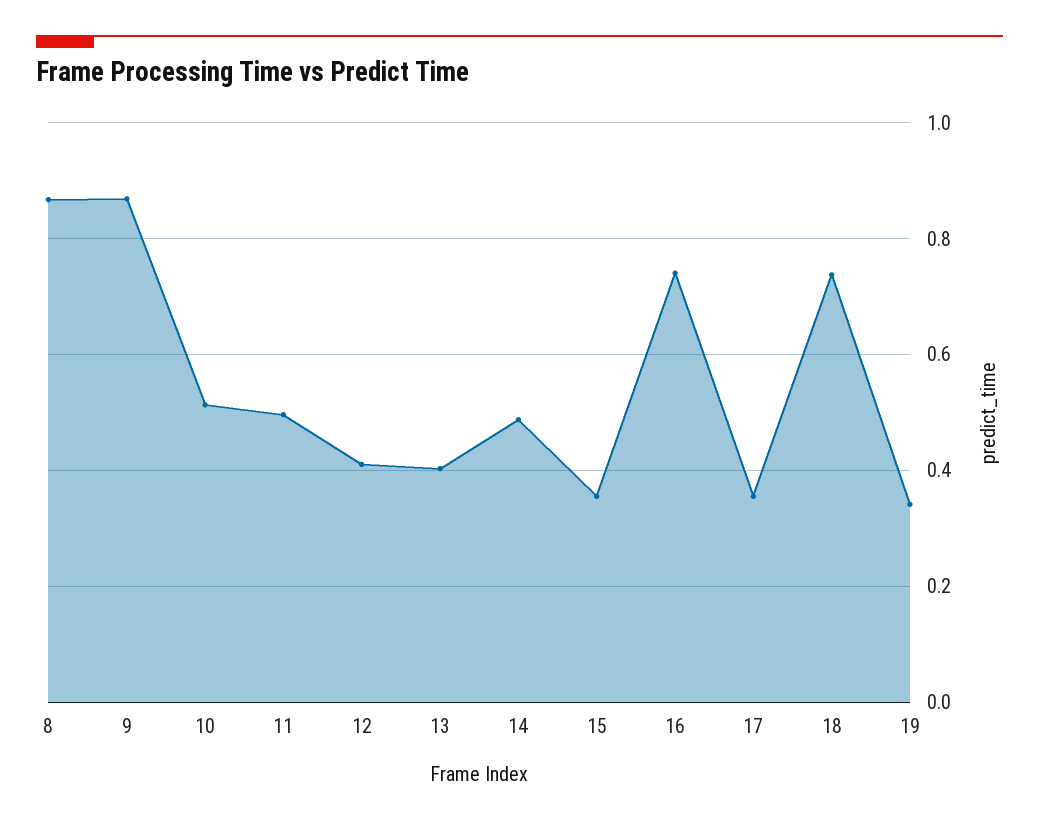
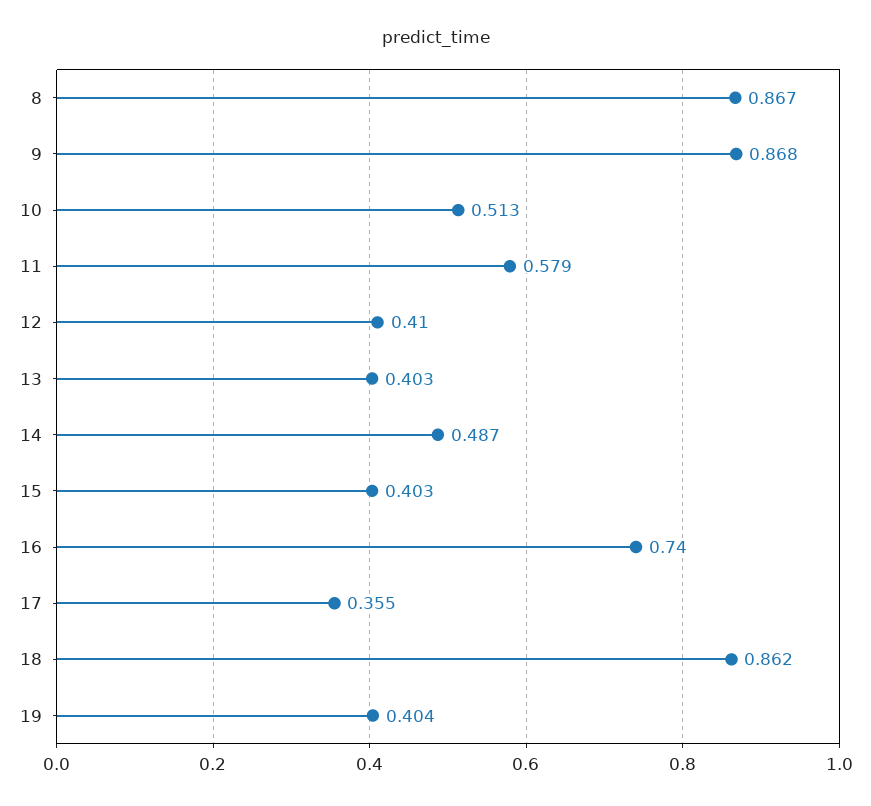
11: 0.5 -> 0.579
15: 0.36 -> 0.403
18: 0.74 -> 0.862
19: 0.34 -> 0.404

